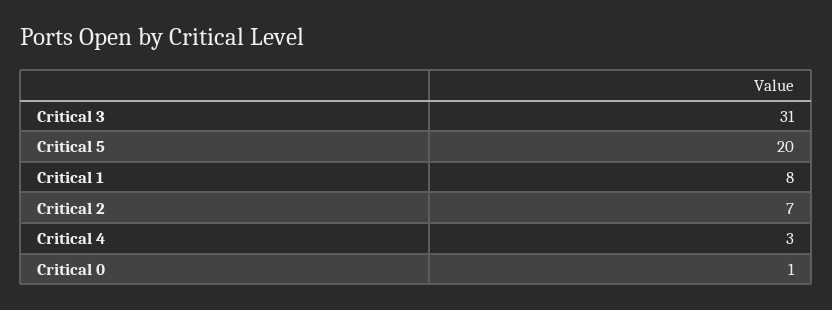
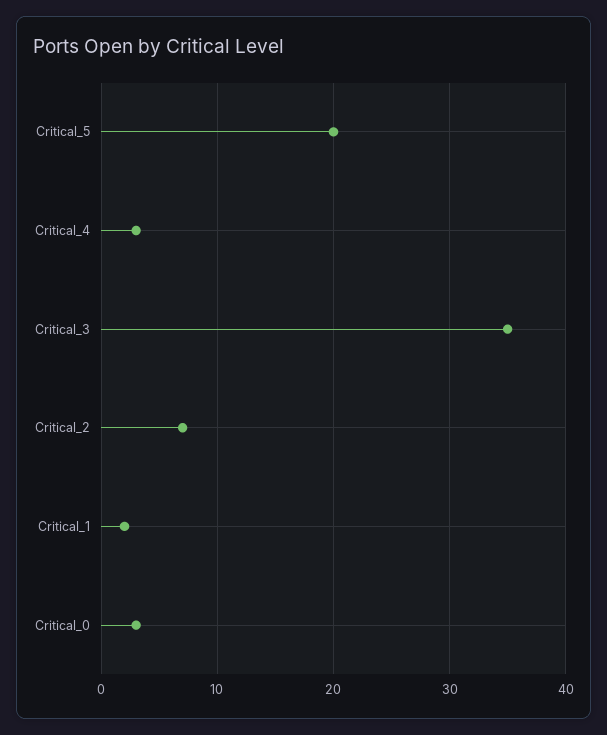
Critical 3: 31 -> 35
Critical 1: 8 -> 2
Critical 0: 1 -> 3

